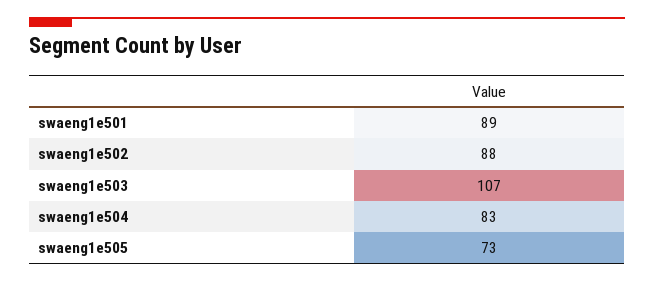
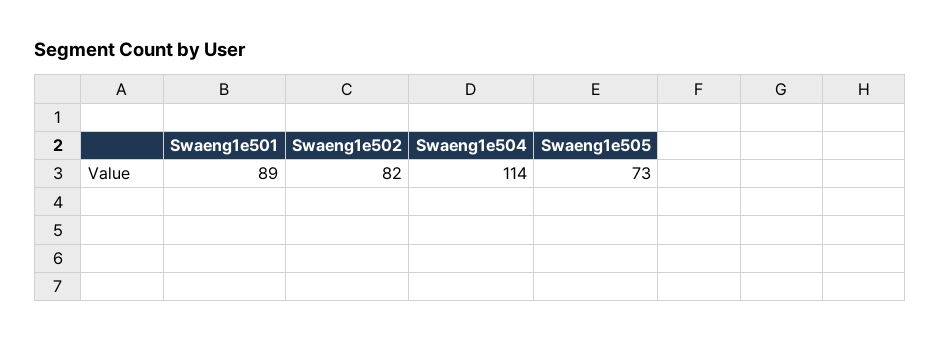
swaeng1e502: 88 -> 82
swaeng1e503: 107 -> none
swaeng1e504: 83 -> 114

